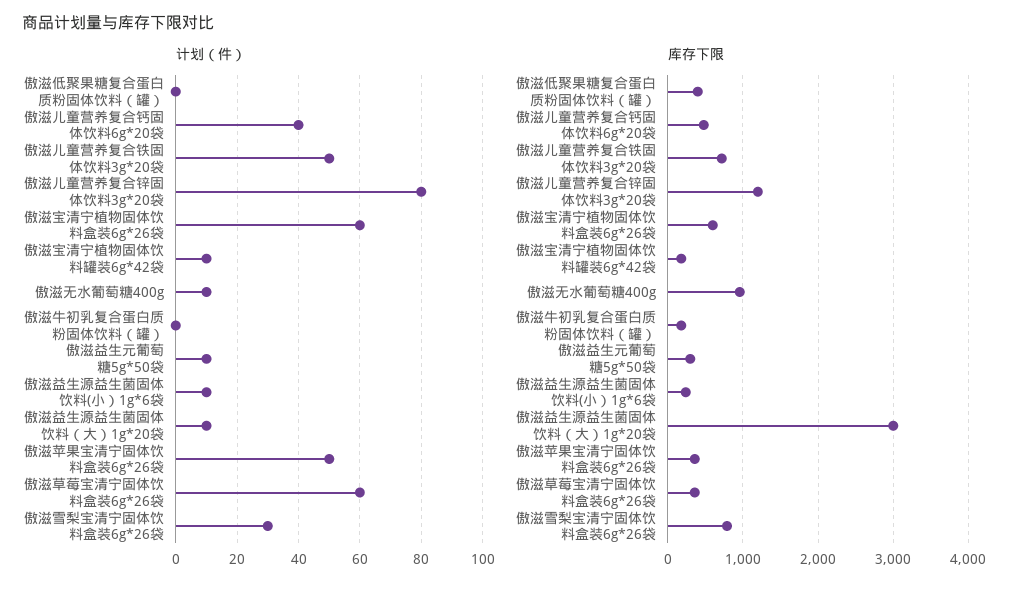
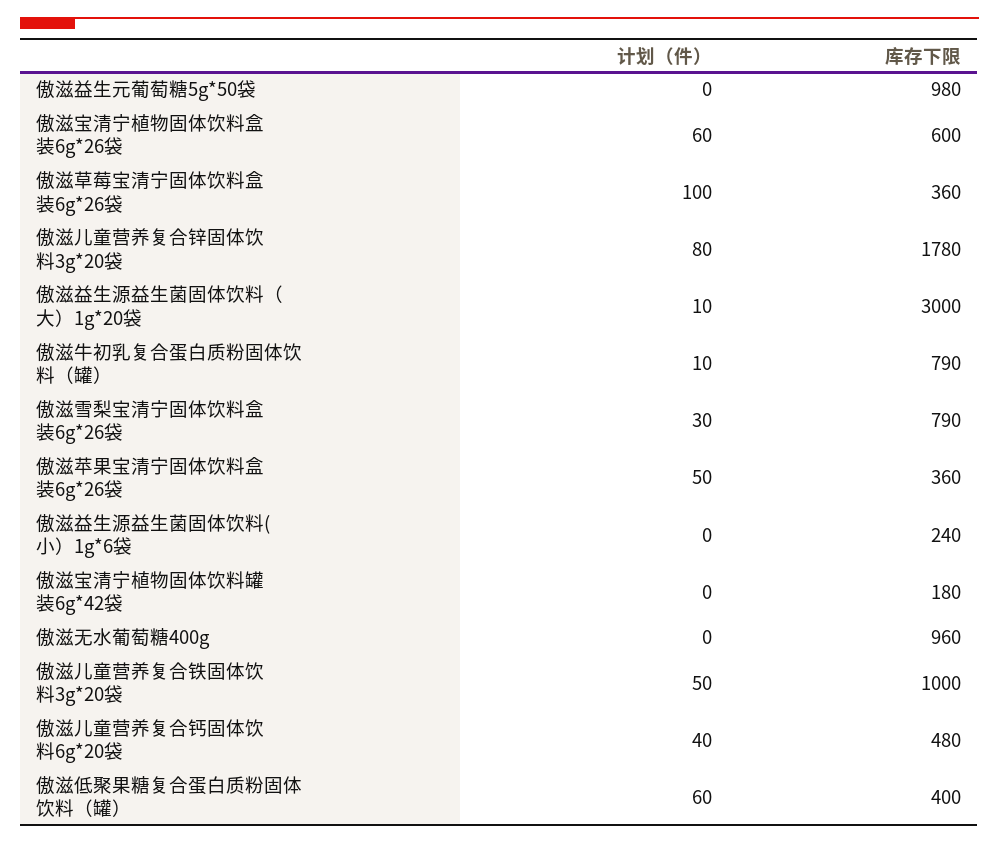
计划（件）, 傲滋低聚果糖复合蛋白质粉固体饮料（罐）: 0 -> 60
计划（件）, 傲滋宝清宁植物固体饮料罐装6g*42袋: 10 -> 0
计划（件）, 傲滋无水葡萄糖400g: 10 -> 0
计划（件）, 傲滋牛初乳复合蛋白质粉固体饮料（罐）: 0 -> 10
计划（件）, 傲滋益生元葡萄糖5g*50袋: 10 -> 0
计划（件）, 傲滋益生源益生菌固体饮料(小）1g*6袋: 10 -> 0
计划（件）, 傲滋草莓宝清宁固体饮料盒装6g*26袋: 60 -> 100
库存下限, 傲滋儿童营养复合铁固体饮料3g*20袋: 700 -> 1000
库存下限, 傲滋儿童营养复合锌固体饮料3g*20袋: 1200 -> 1780
库存下限, 傲滋牛初乳复合蛋白质粉固体饮料（罐）: 200 -> 790
库存下限, 傲滋益生元葡萄糖5g*50袋: 300 -> 980

